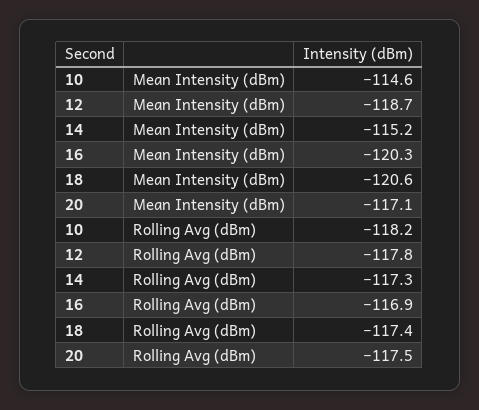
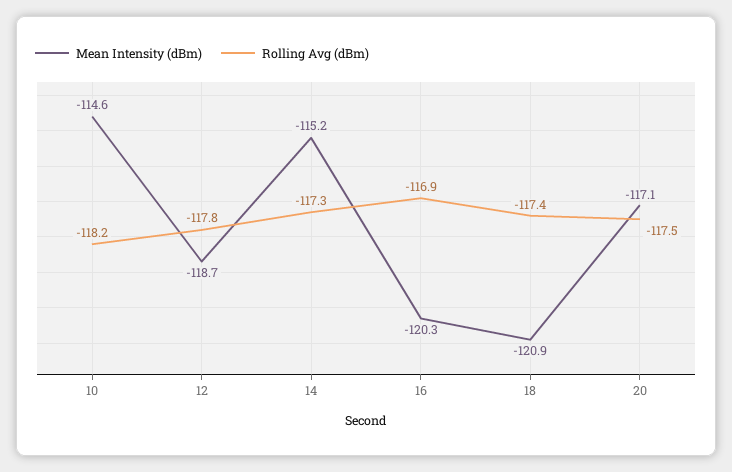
Mean Intensity (dBm), 18: -120.6 -> -120.9

